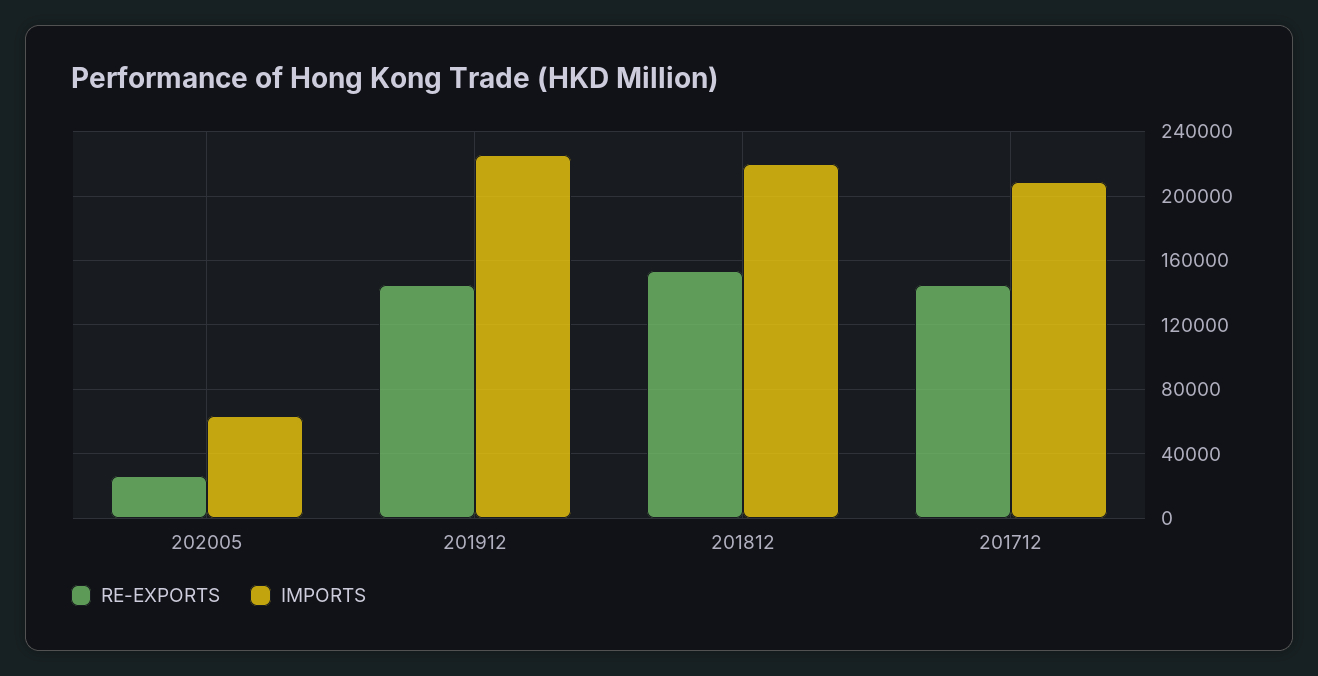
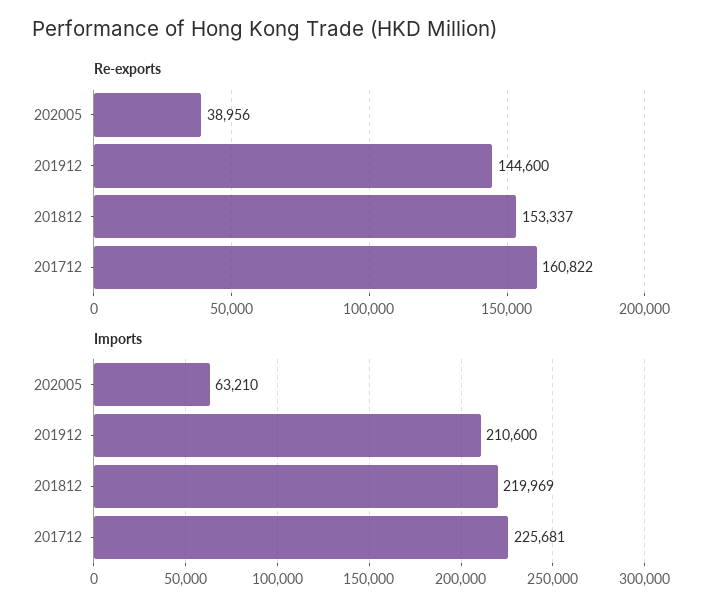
RE-EXPORTS, 202005: 25000 -> 38956
IMPORTS, 201912: 225000 -> 210600
RE-EXPORTS, 201712: 145000 -> 160822
IMPORTS, 201712: 210000 -> 225681

